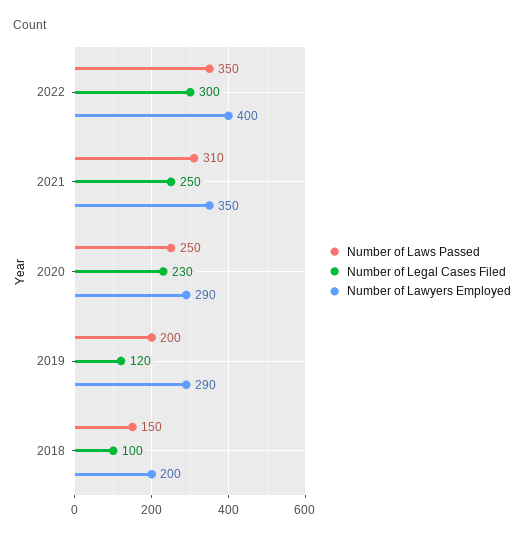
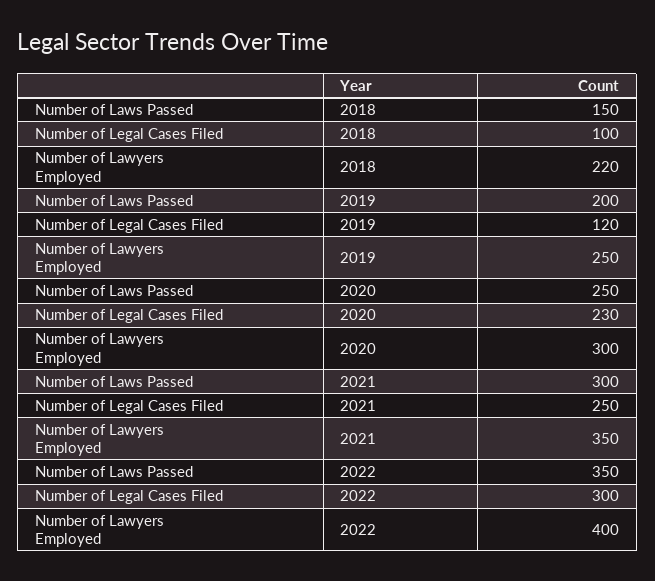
Number of Laws Passed, 2021: 310 -> 300
Number of Lawyers Employed, 2020: 290 -> 300
Number of Lawyers Employed, 2019: 290 -> 250
Number of Lawyers Employed, 2018: 200 -> 220

